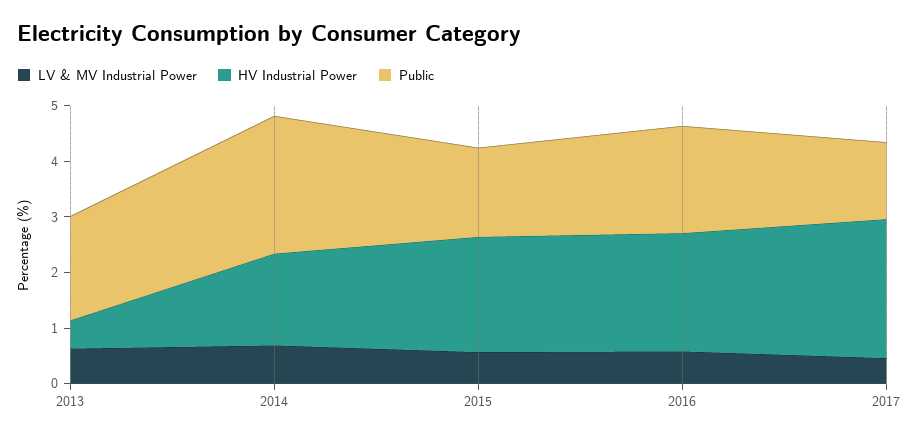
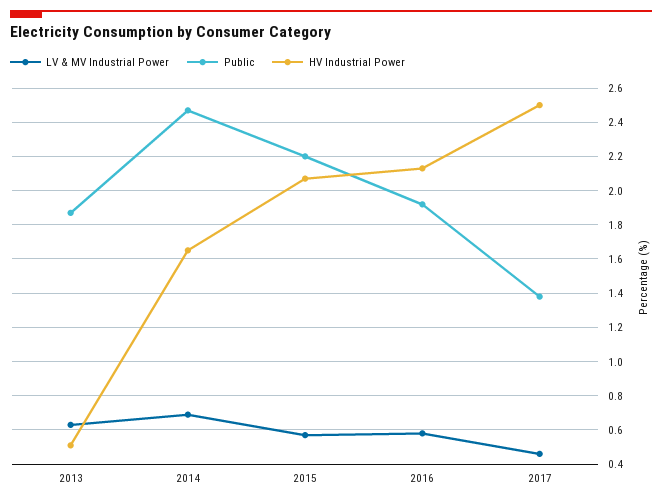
Public, 2015: 1.6 -> 2.2

